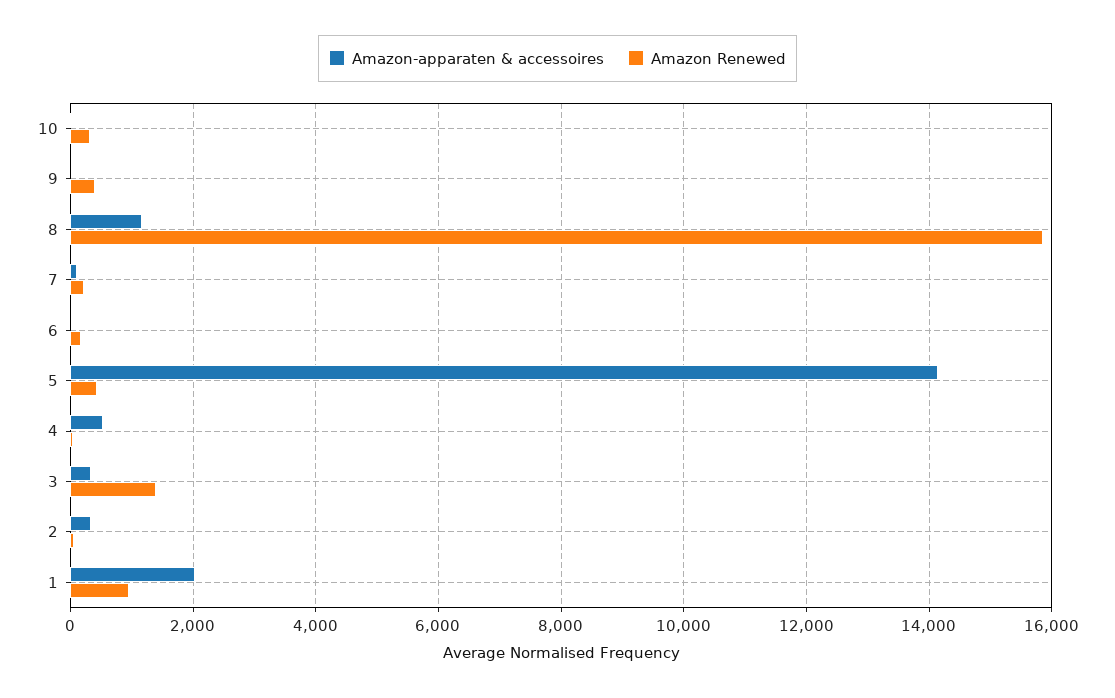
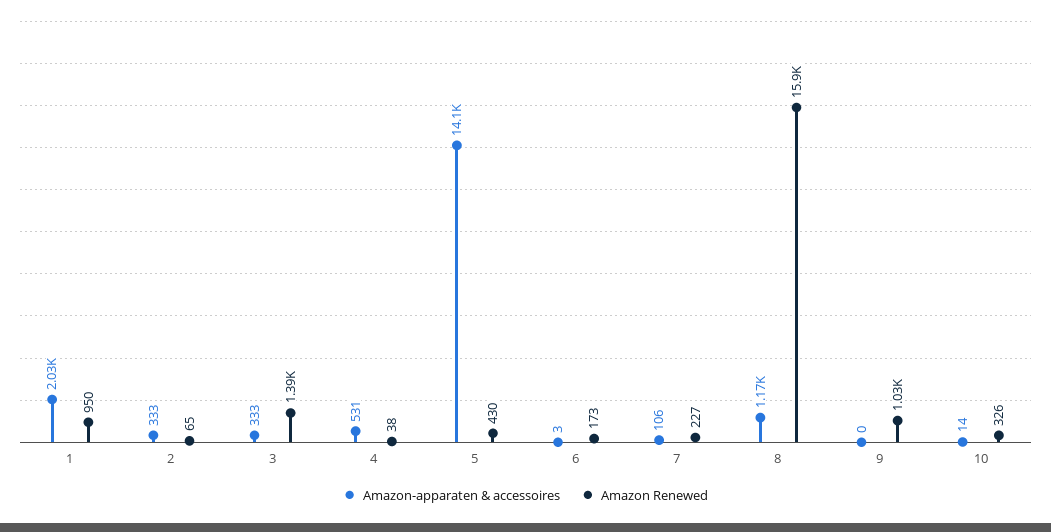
Amazon Renewed, 9: 400 -> 1030

